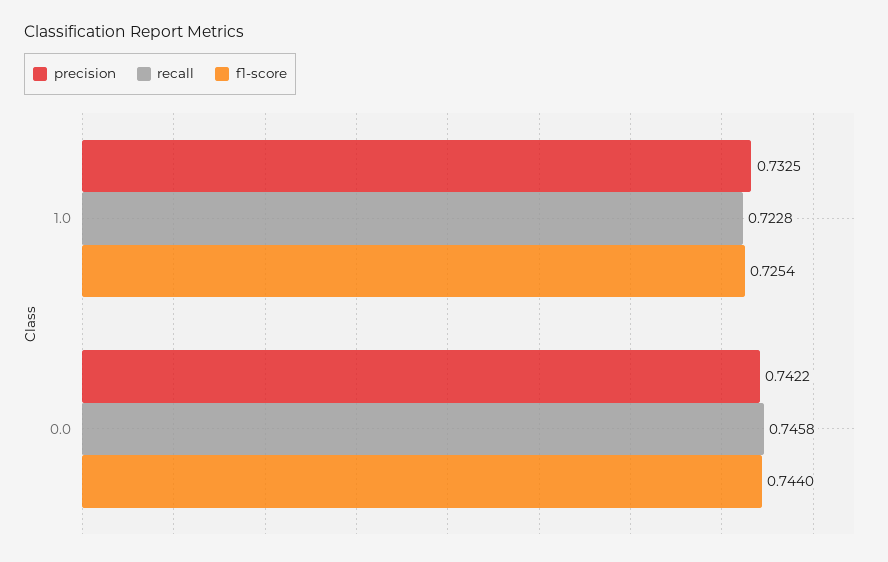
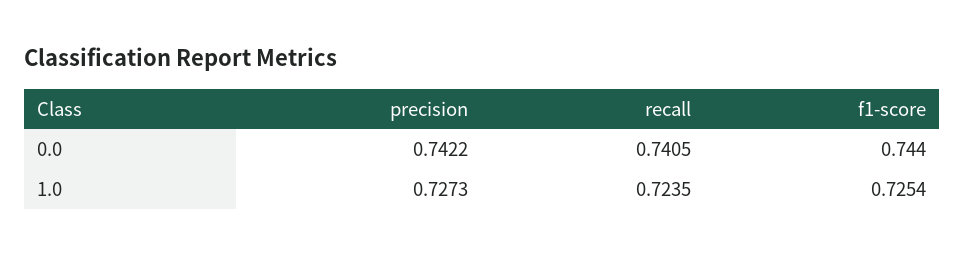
precision, 1.0: 0.7325 -> 0.7273
recall, 1.0: 0.7228 -> 0.7235
recall, 0.0: 0.7458 -> 0.7405

